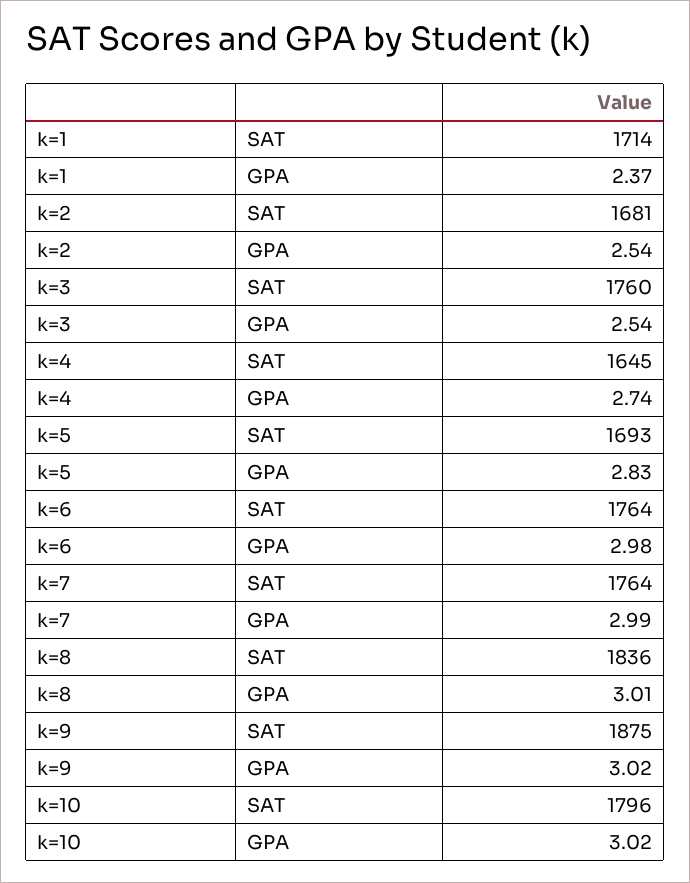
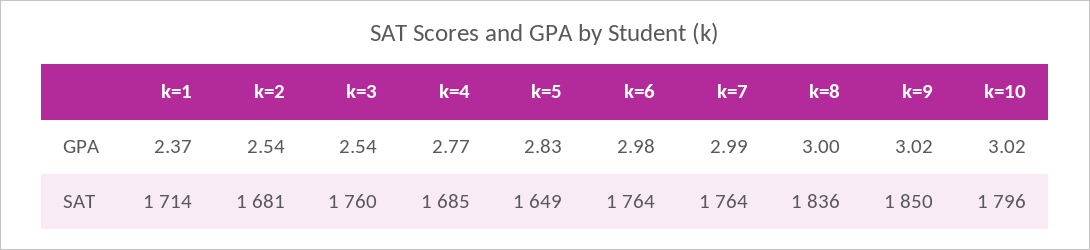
k=4, SAT: 1645 -> 1685
k=4, GPA: 2.74 -> 2.77
k=5, SAT: 1693 -> 1649
k=8, GPA: 3.01 -> 3
k=9, SAT: 1875 -> 1850

